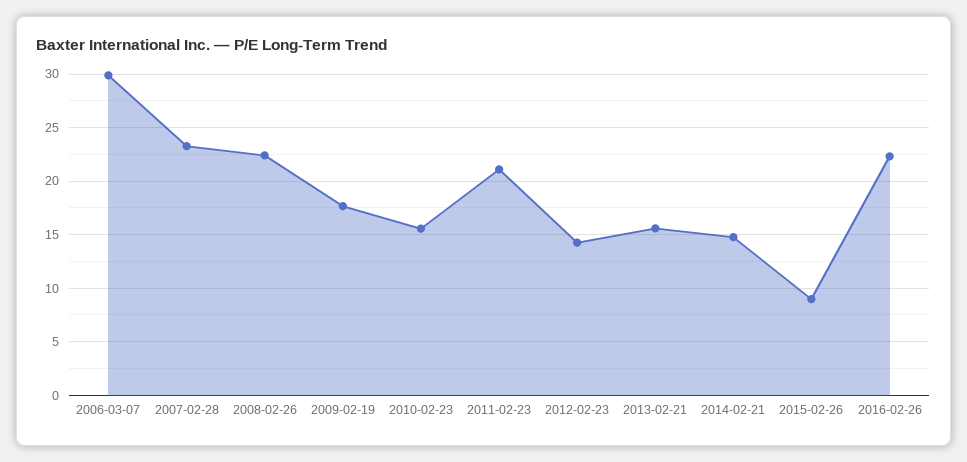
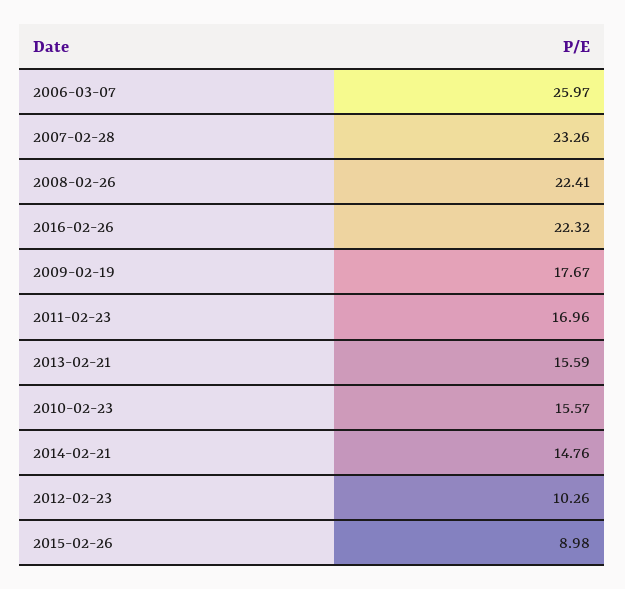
2006-03-07: 30 -> 25.97
2011-02-23: 21 -> 16.96
2012-02-23: 14 -> 10.26

